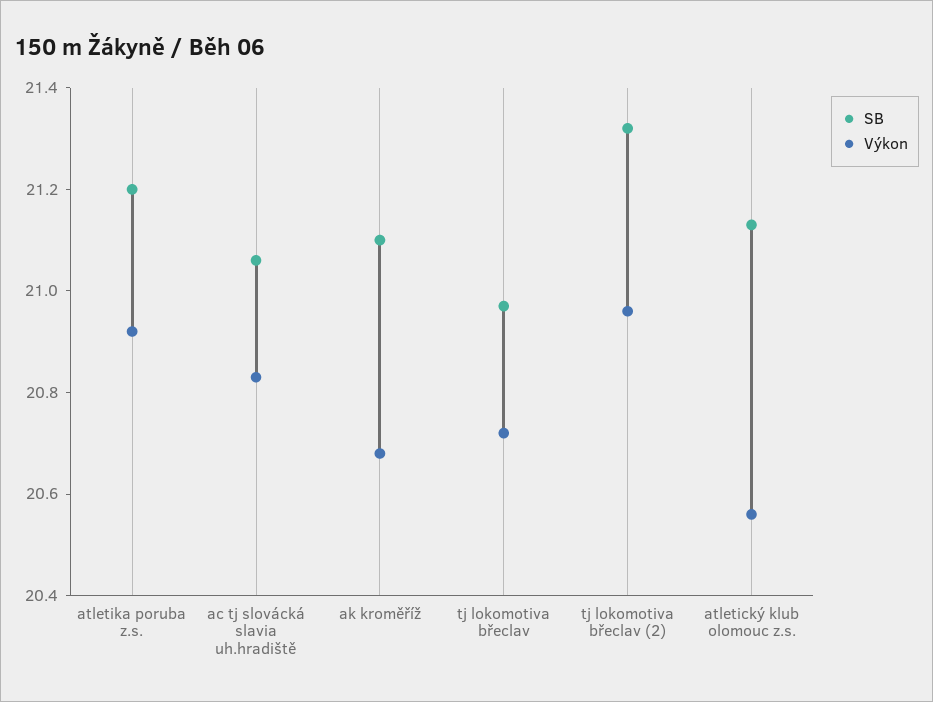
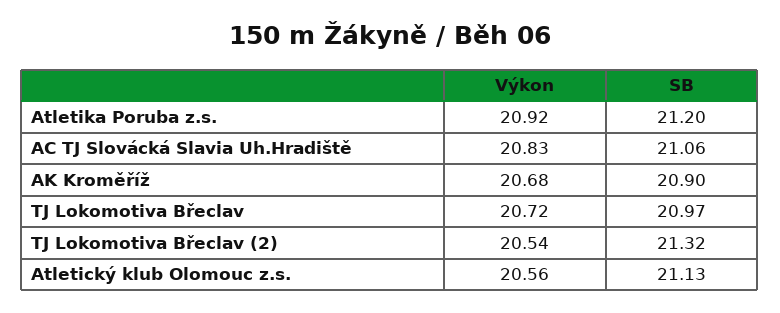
SB, ak kroměříž: 21.1 -> 20.9
Výkon, tj lokomotiva břeclav (2): 20.95 -> 20.54

